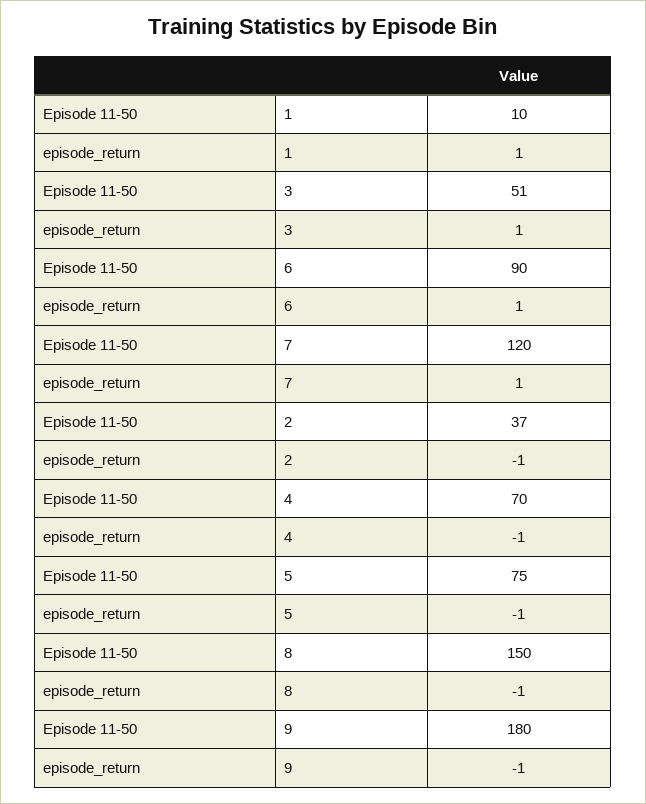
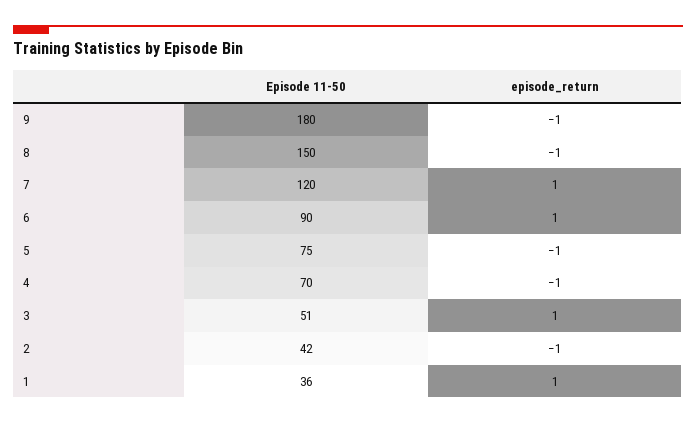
Episode 11-50, 1: 10 -> 36
Episode 11-50, 2: 37 -> 42

